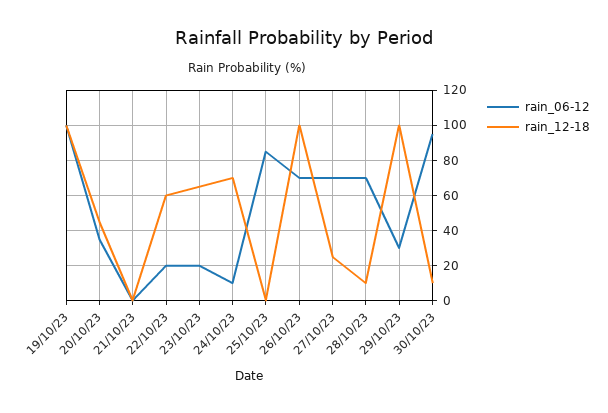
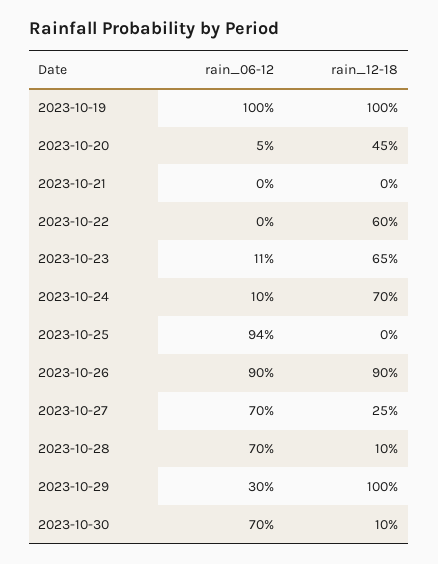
rain_06-12, 20/10/23: 35 -> 5
rain_06-12, 22/10/23: 20 -> 0
rain_06-12, 23/10/23: 20 -> 11
rain_06-12, 25/10/23: 85 -> 94
rain_06-12, 26/10/23: 70 -> 90
rain_12-18, 26/10/23: 100 -> 90
rain_06-12, 30/10/23: 95 -> 70

